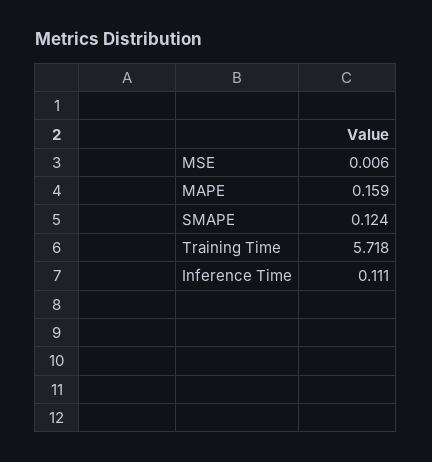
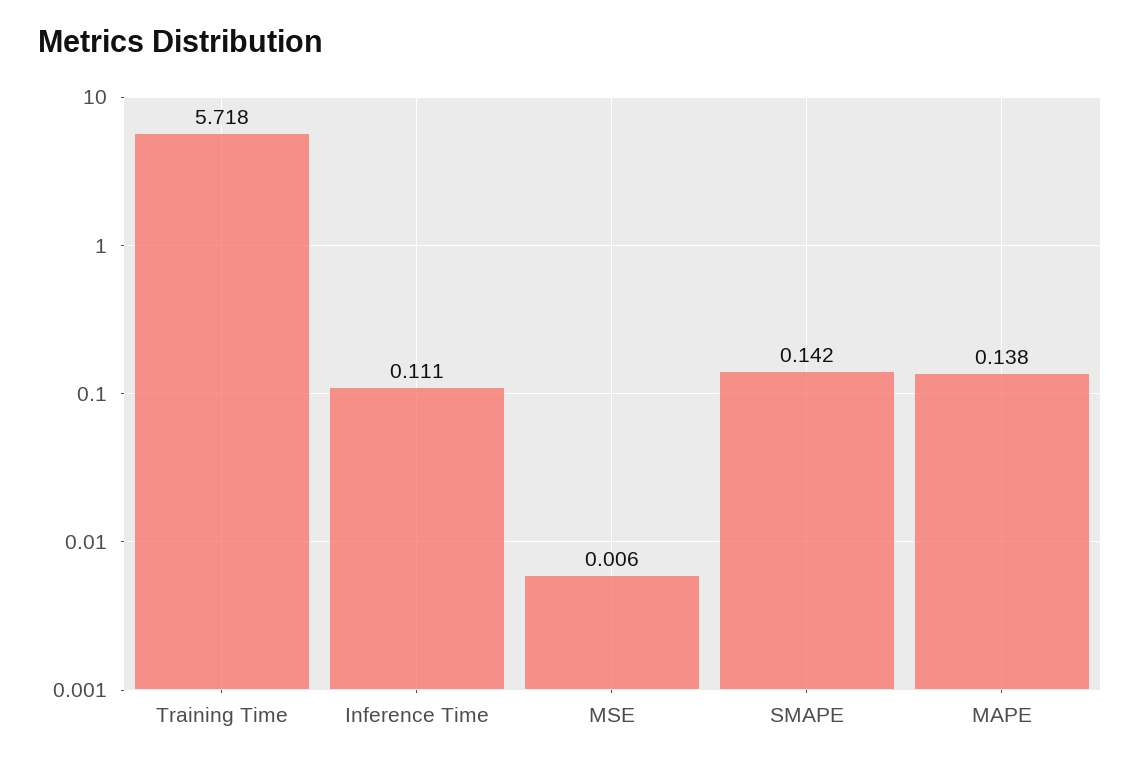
MAPE: 0.159 -> 0.138
SMAPE: 0.124 -> 0.142

